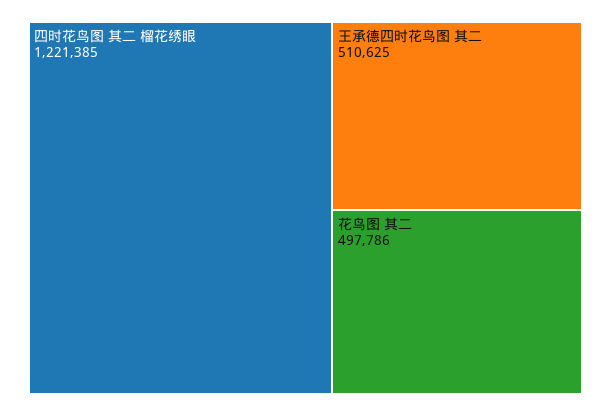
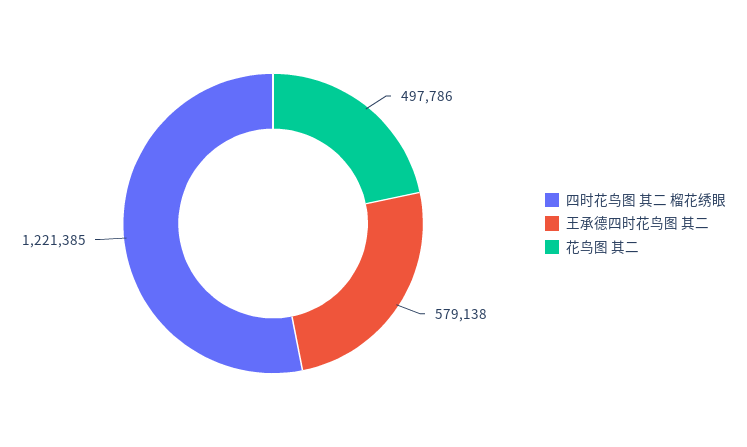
王承德四时花鸟图 其二: 510625 -> 579138

